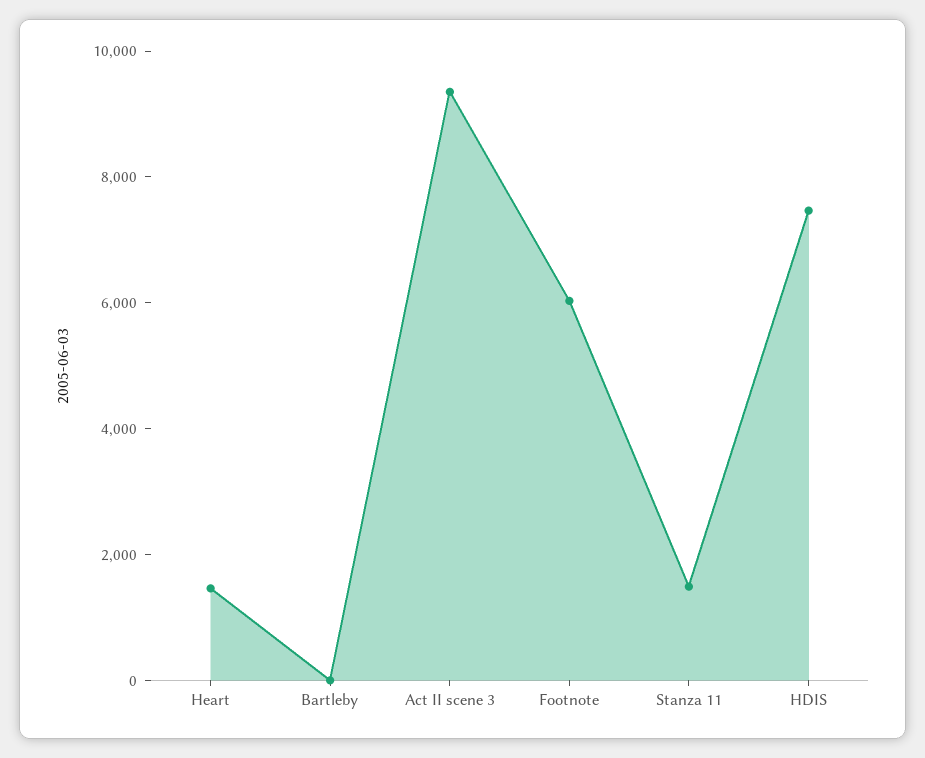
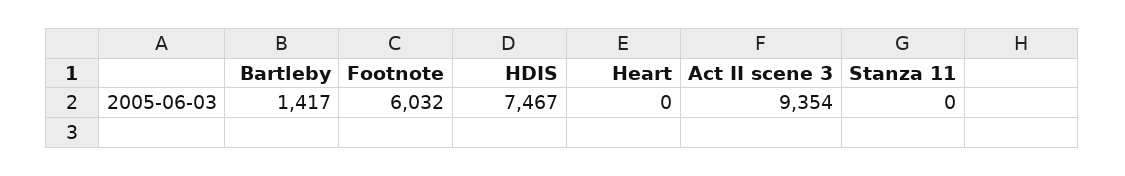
Heart: 1500 -> 0
Bartleby: 0 -> 1417
Stanza 11: 1500 -> 0

